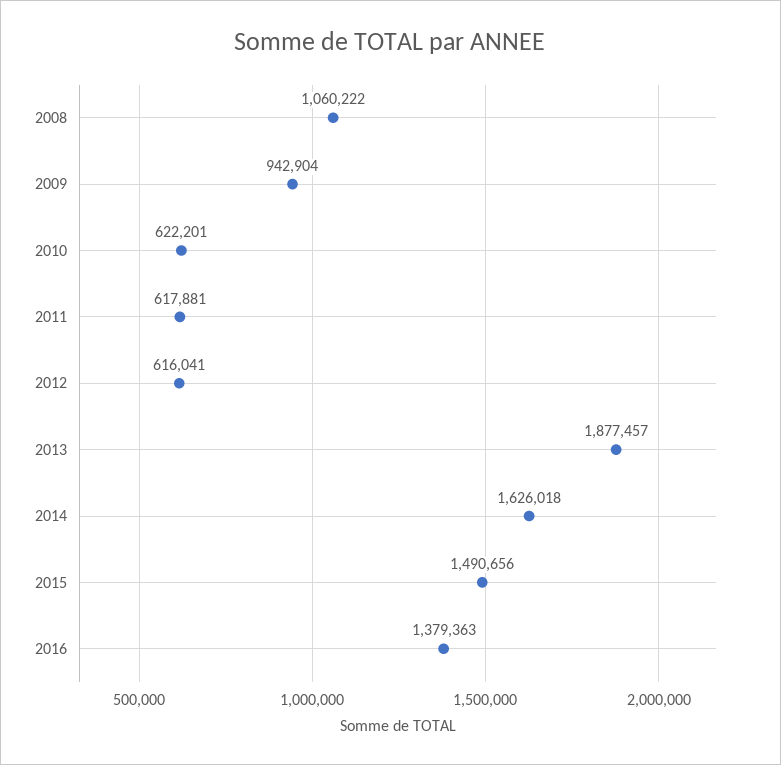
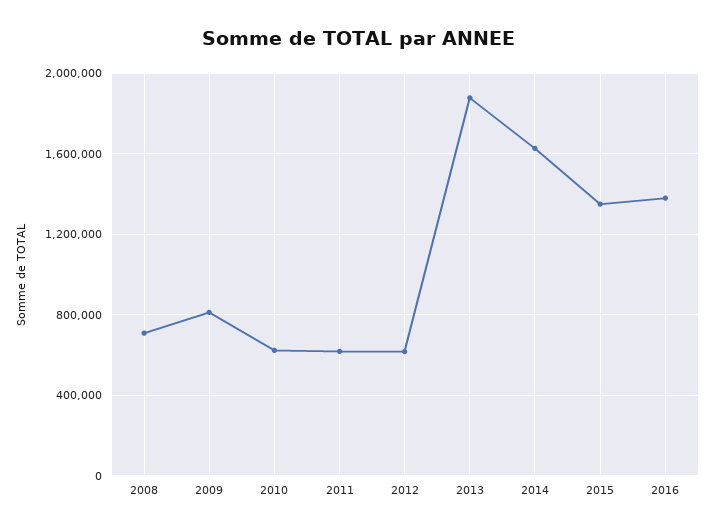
2008: 1060222 -> 700000
2009: 942904 -> 800000
2015: 1490656 -> 1350000

